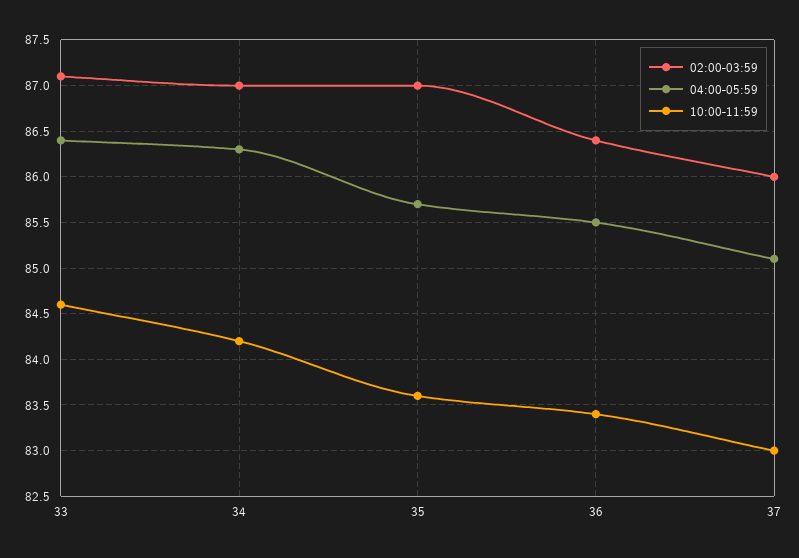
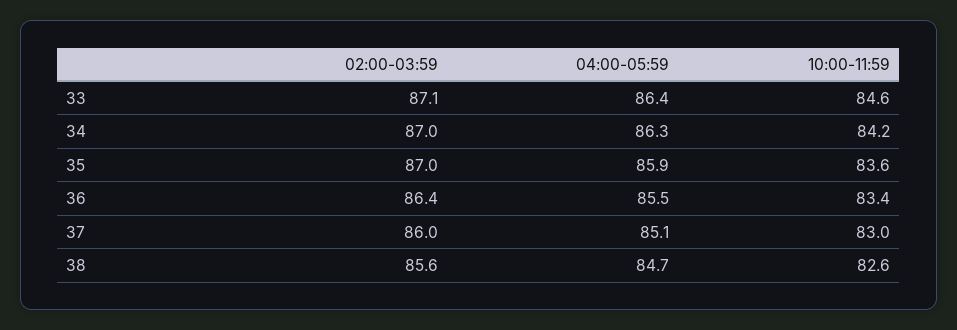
04:00-05:59, 35: 85.7 -> 85.9
02:00-03:59, 38: none -> 85.6
04:00-05:59, 38: none -> 84.7
10:00-11:59, 38: none -> 82.6

